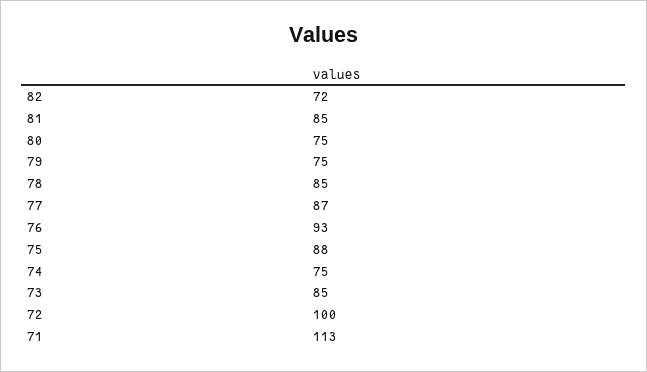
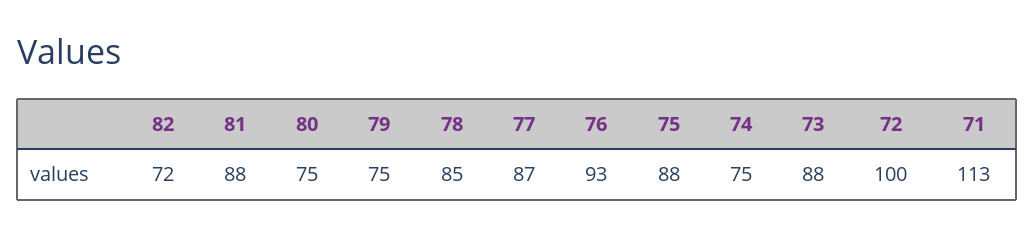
81: 85 -> 88
73: 85 -> 88

